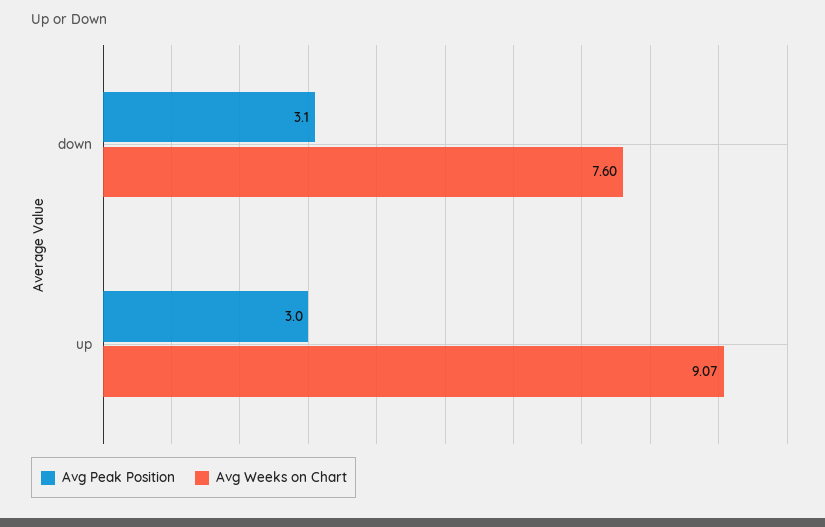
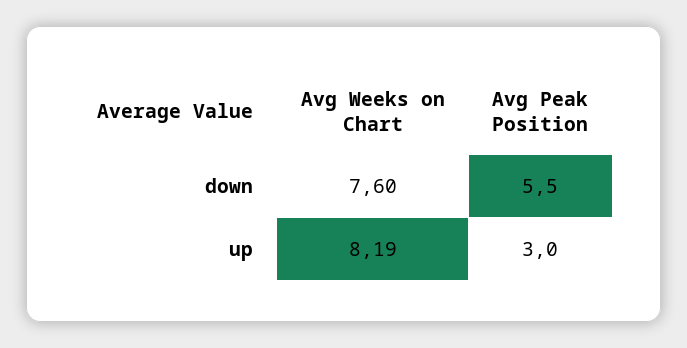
Avg Peak Position, down: 3.1 -> 5.5
Avg Weeks on Chart, up: 9.07 -> 8.19

